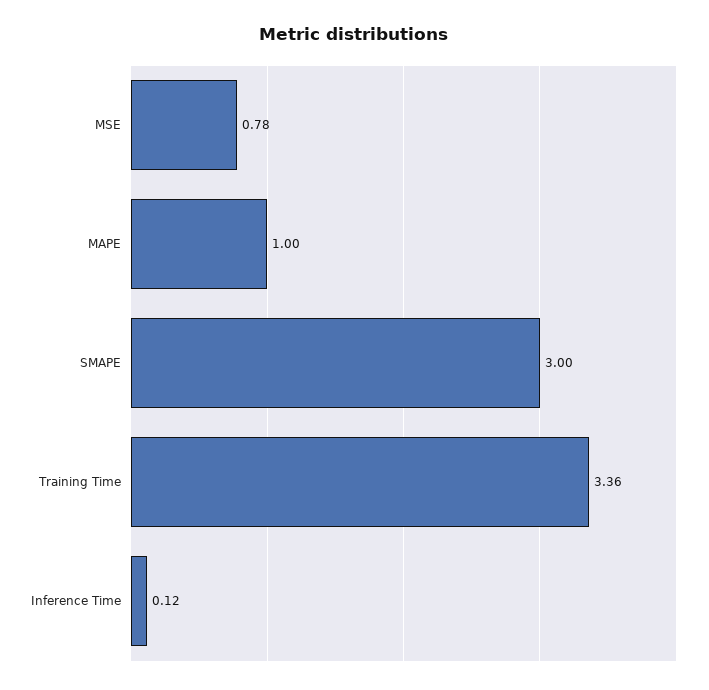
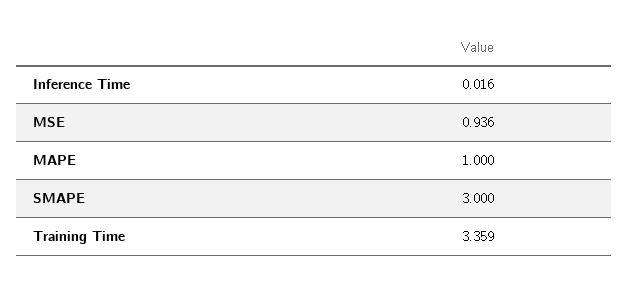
MSE: 0.78 -> 0.936
Inference Time: 0.12 -> 0.016

